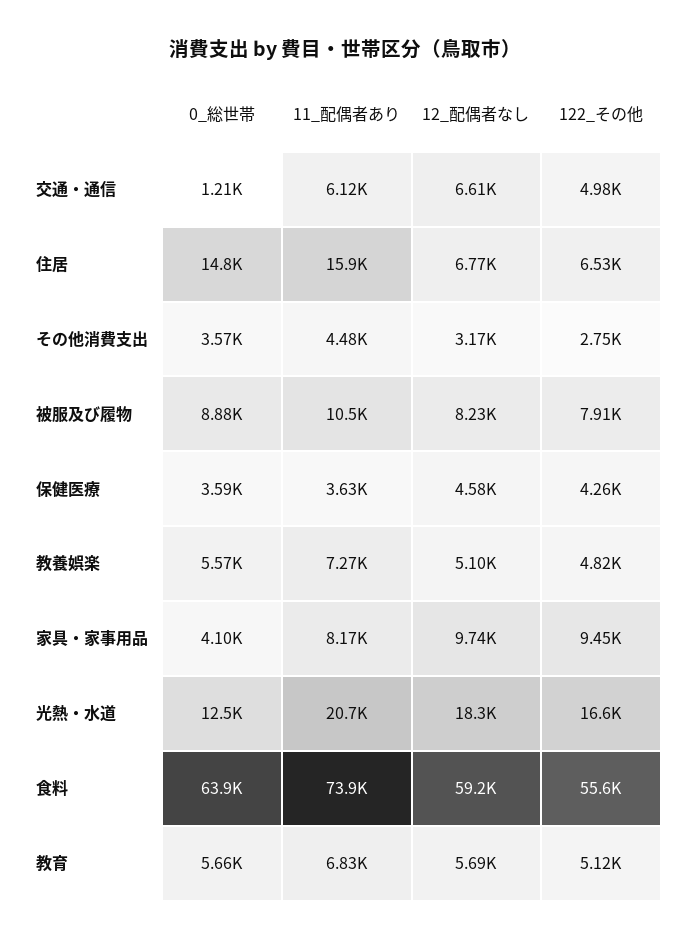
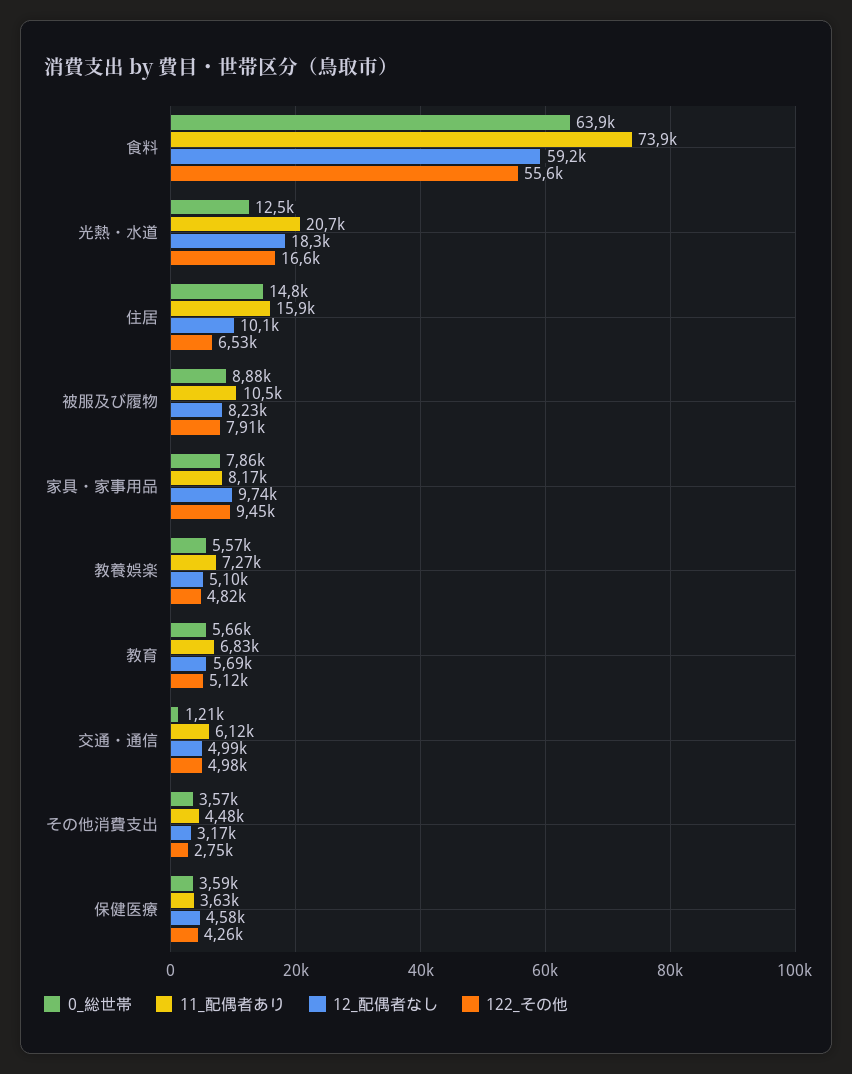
12_配偶者なし, 交通・通信: 6610 -> 4990
12_配偶者なし, 住居: 6770 -> 10100
0_総世帯, 家具・家事用品: 4100 -> 7860

